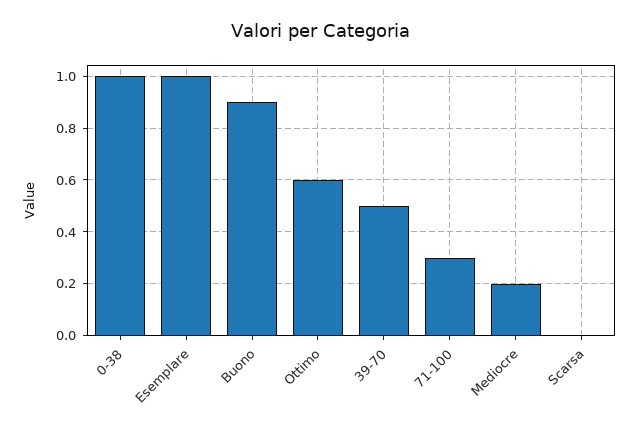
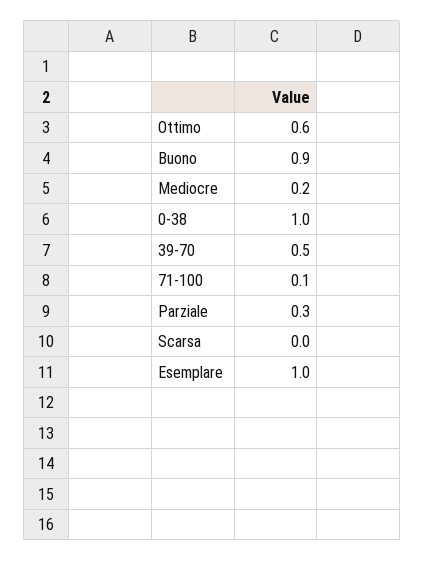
71-100: 0.3 -> 0.1
Parziale: none -> 0.3

